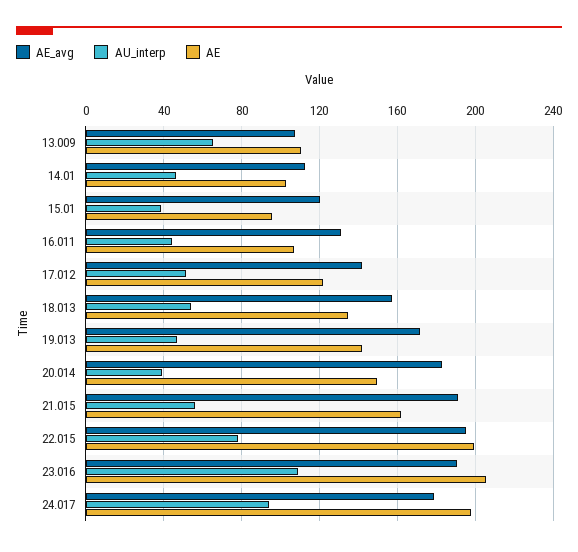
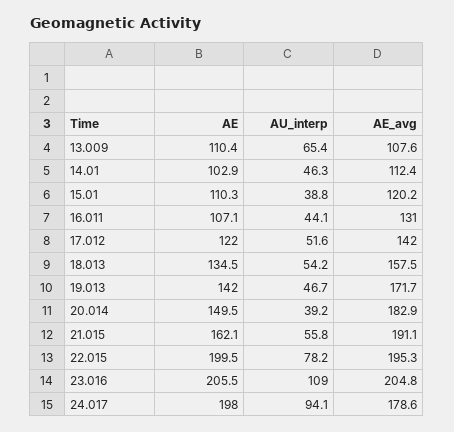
AE, 15.01: 95 -> 110.3
AE_avg, 23.016: 190 -> 204.8

